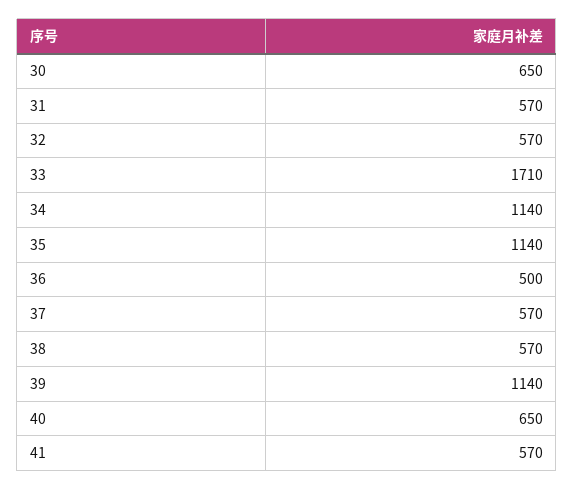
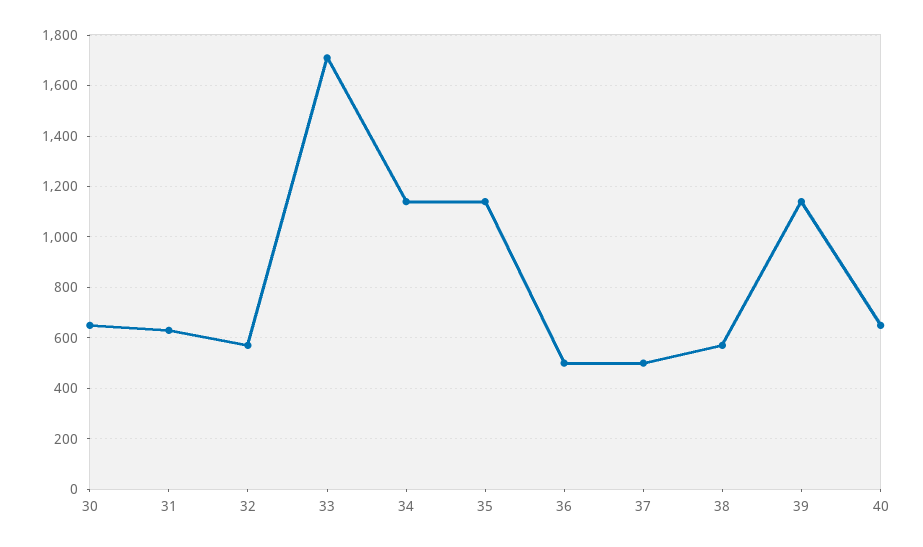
31: 570 -> 625
37: 570 -> 500
41: 570 -> none

